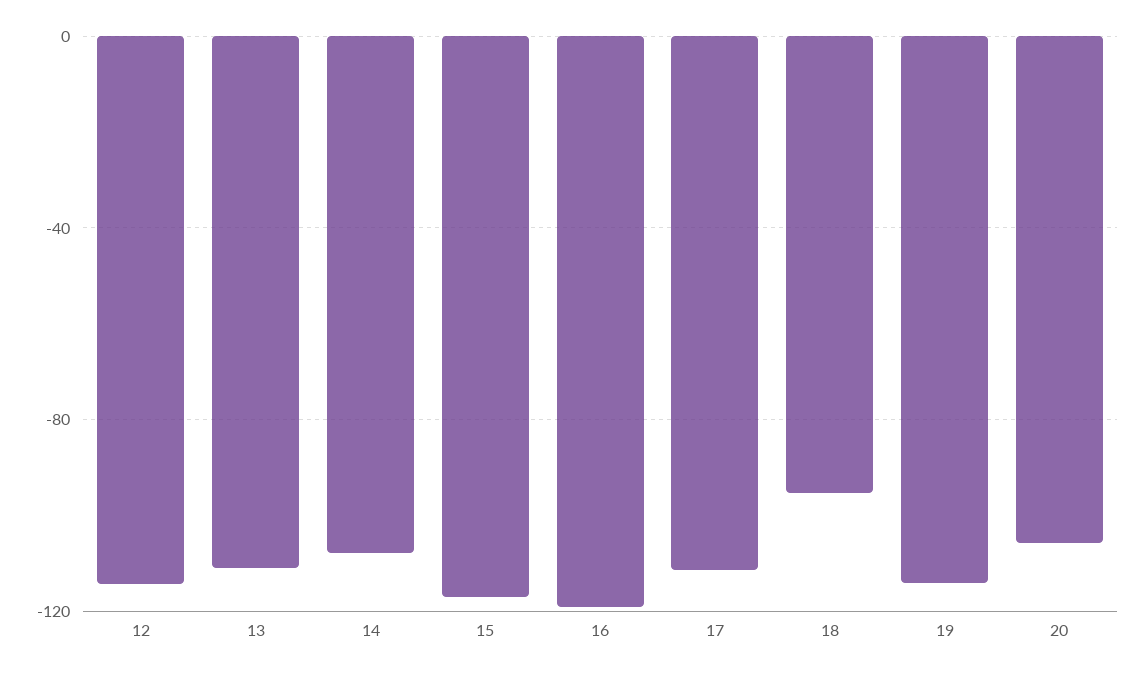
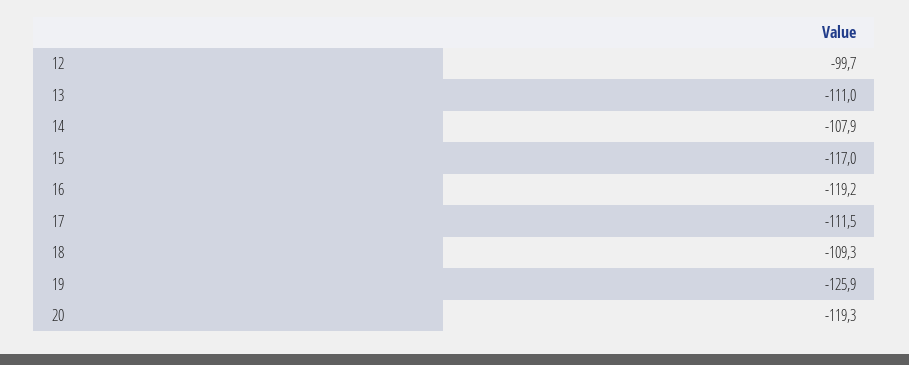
12: -115 -> -99.7
18: -95 -> -109.3
19: -115 -> -125.9
20: -105 -> -119.3

